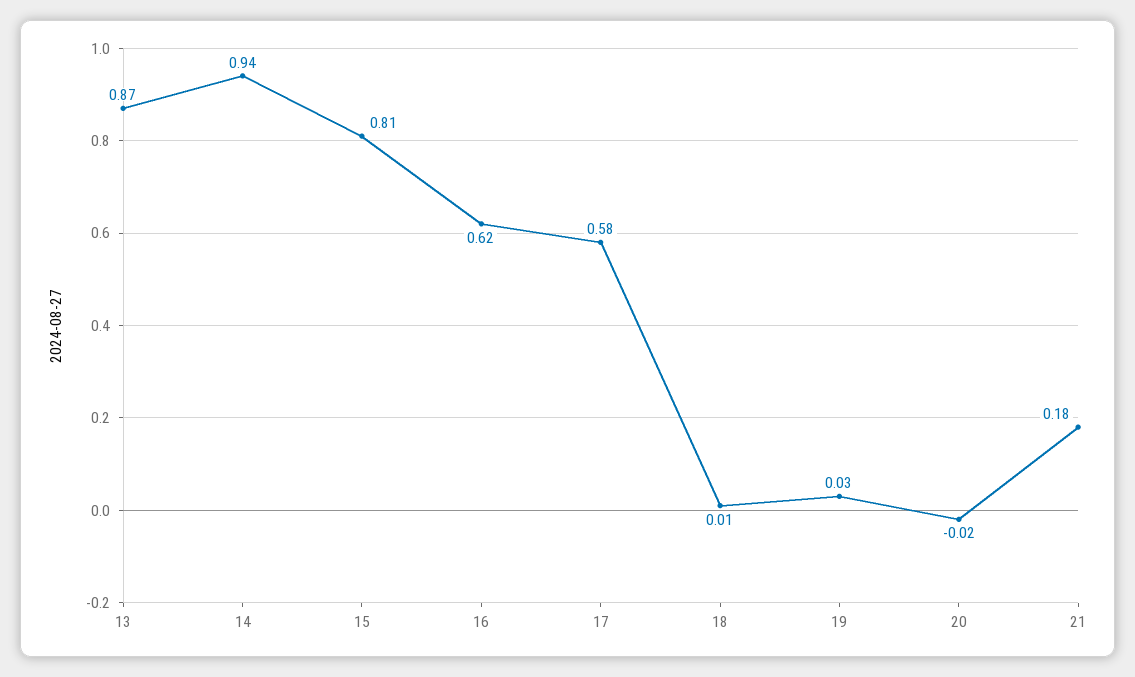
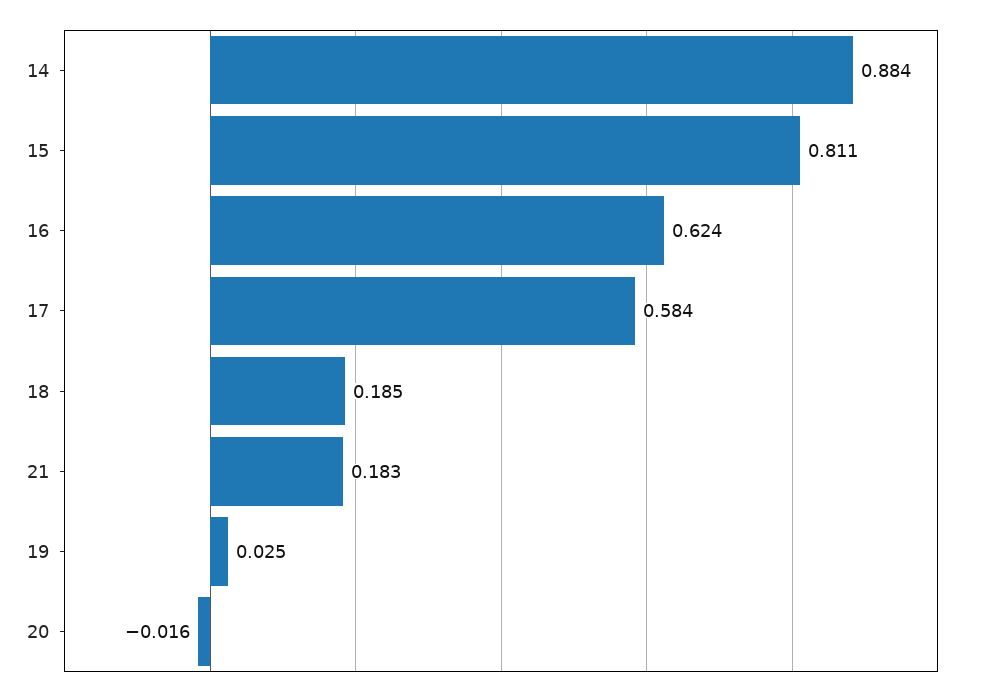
13: 0.87 -> none
14: 0.94 -> 0.884
18: 0.01 -> 0.185

